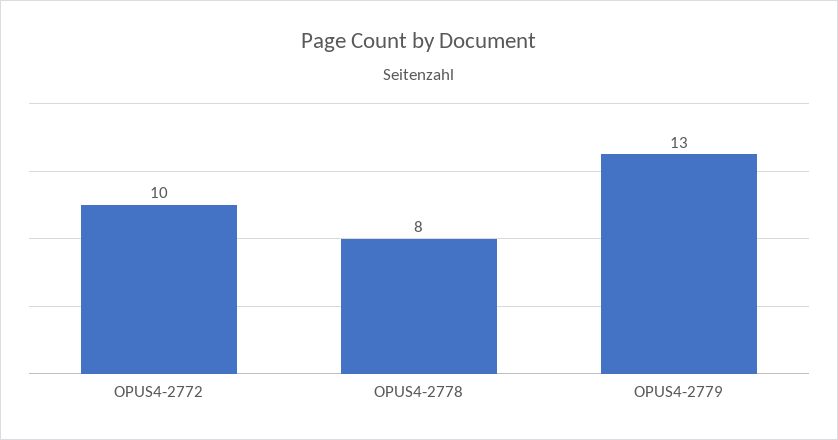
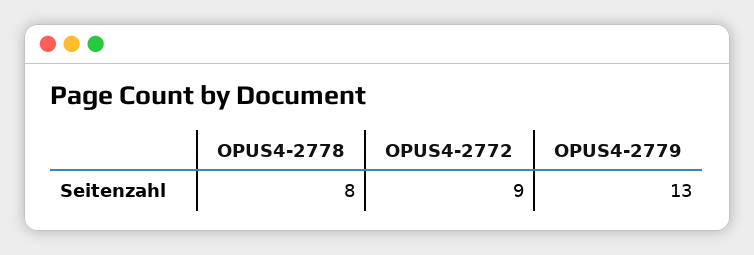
OPUS4-2772: 10 -> 9

